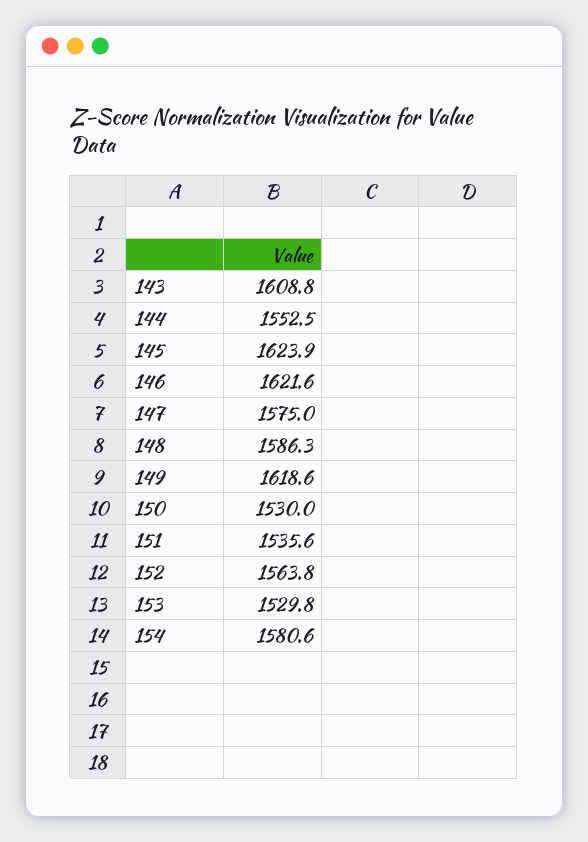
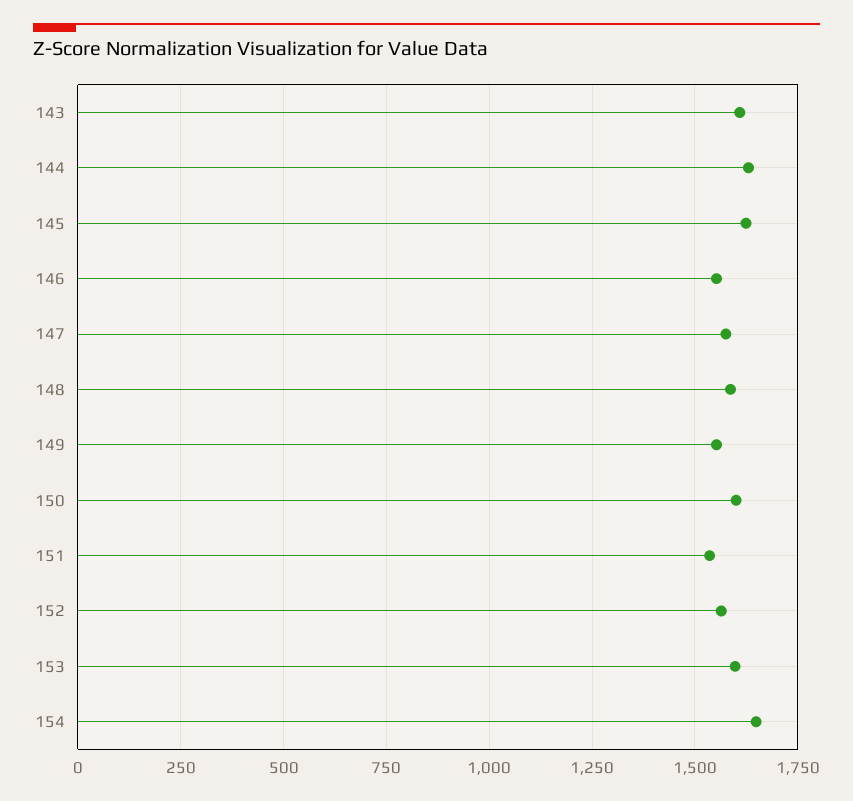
144: 1552.5 -> 1625
146: 1621.6 -> 1550
149: 1618.6 -> 1550
150: 1530 -> 1600
153: 1529.8 -> 1600
154: 1580.6 -> 1650

